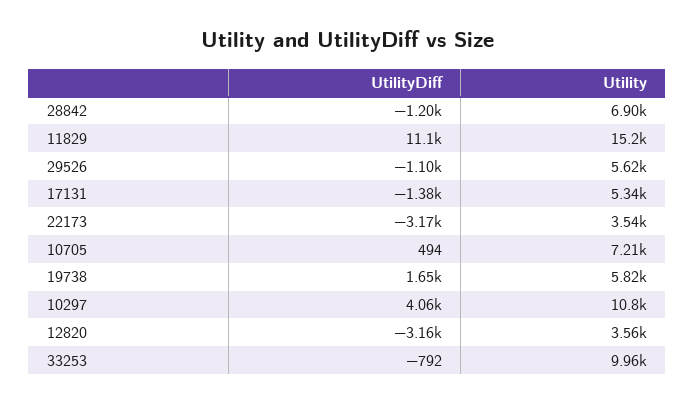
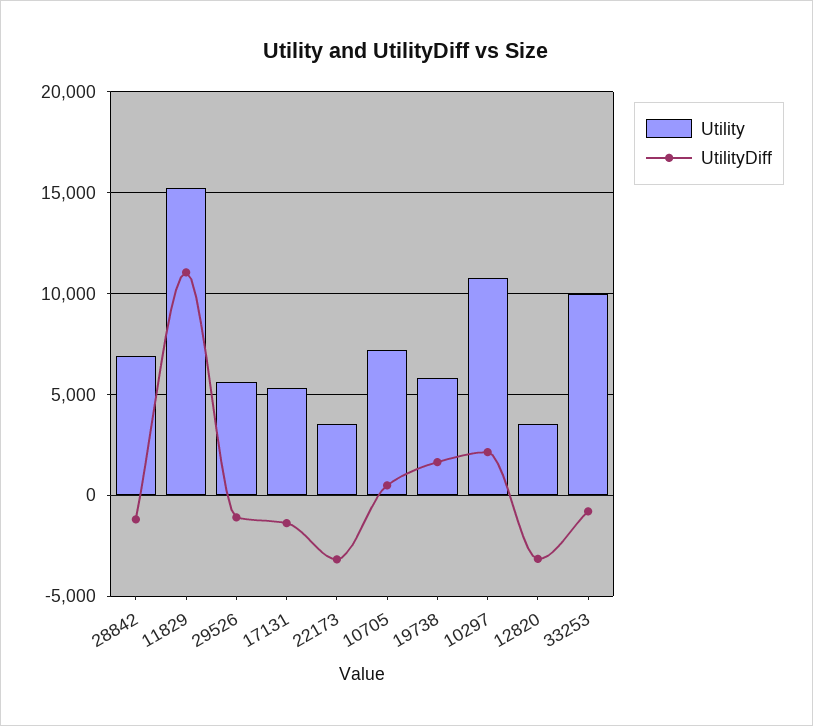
UtilityDiff, 10297: 4060 -> 2000

